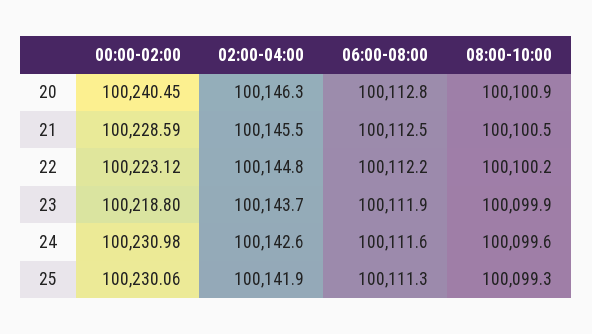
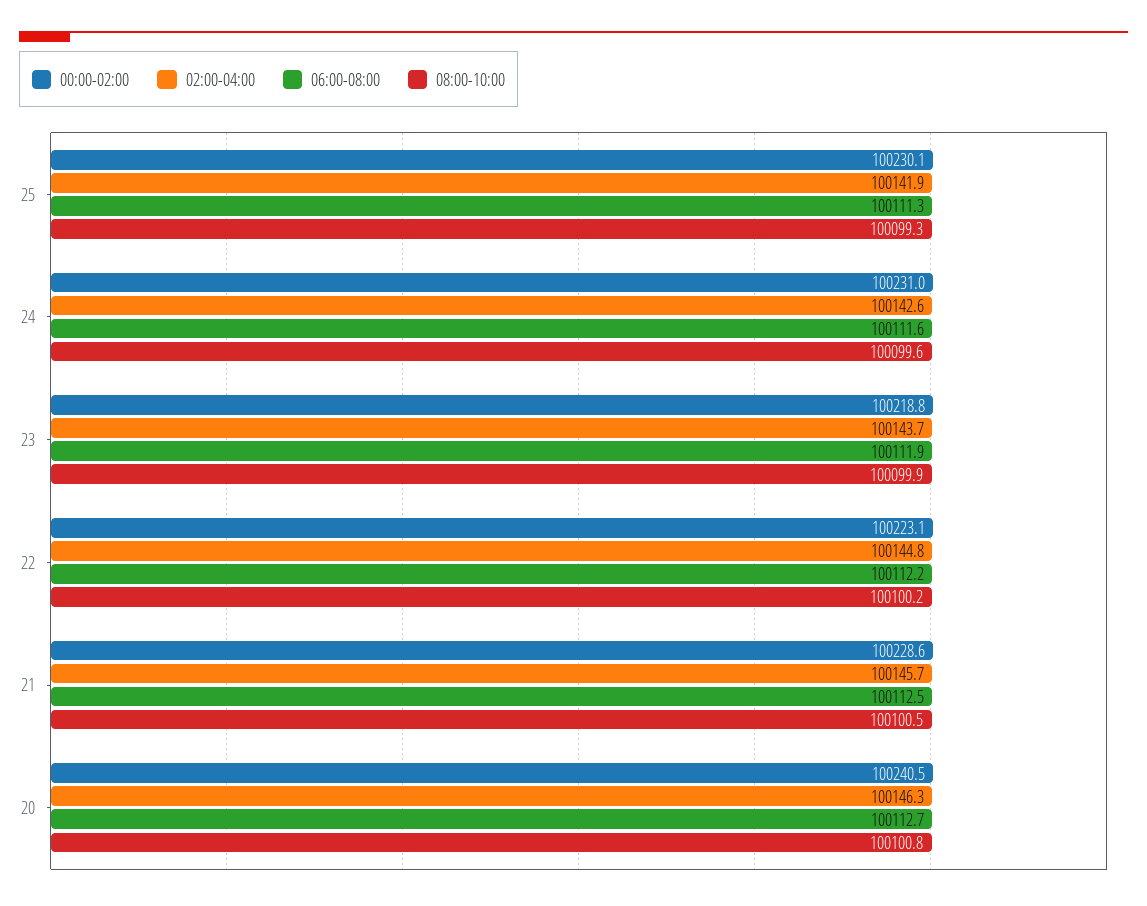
06:00-08:00, 20: 100112.8 -> 100112.7
08:00-10:00, 20: 100100.9 -> 100100.8
02:00-04:00, 21: 100145.5 -> 100145.7

